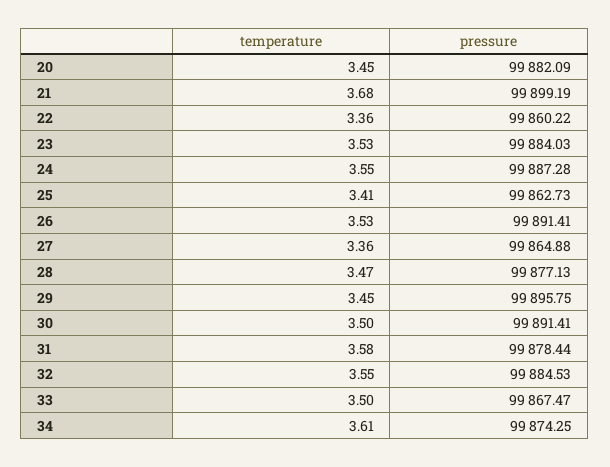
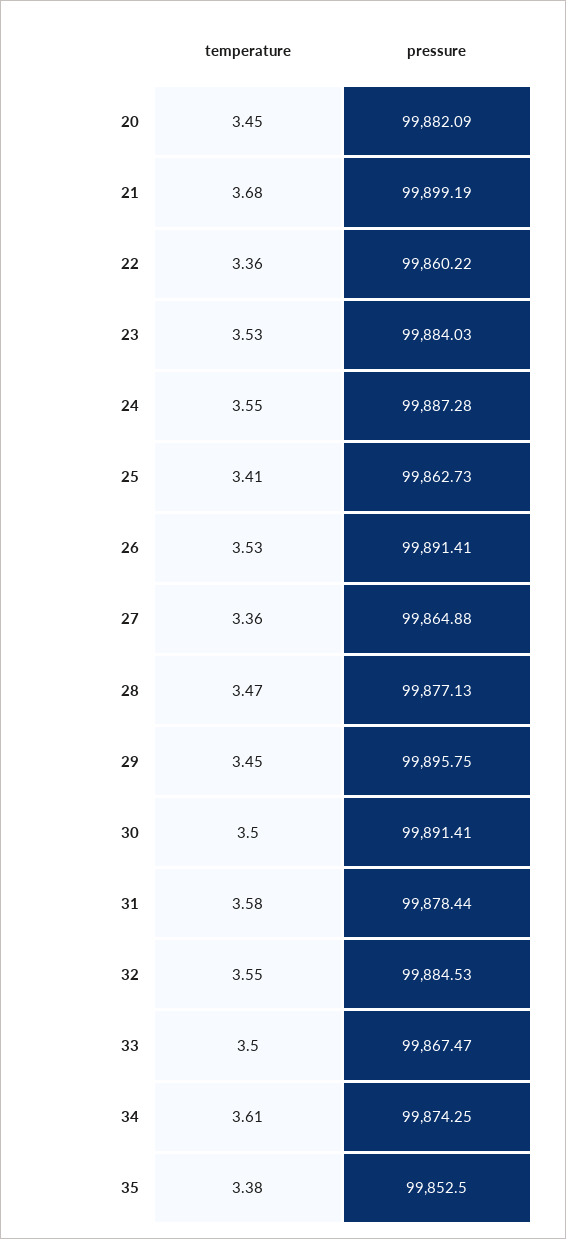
temperature, 35: none -> 3.38
pressure, 35: none -> 99852.5

